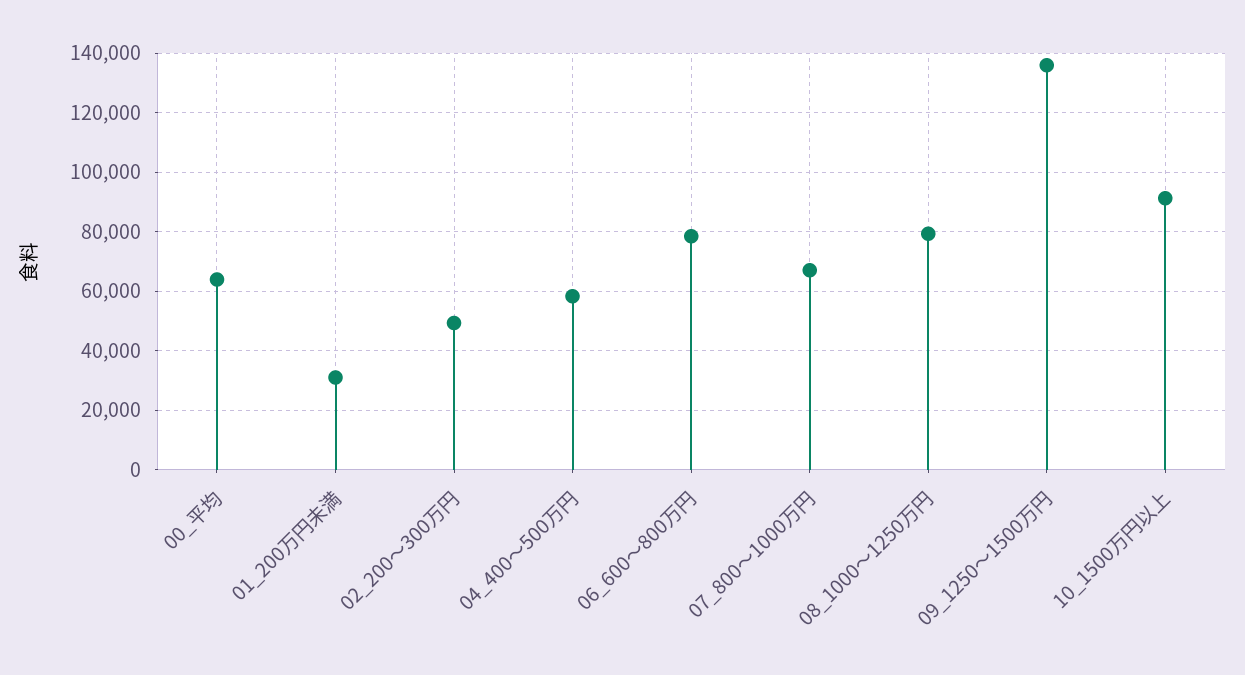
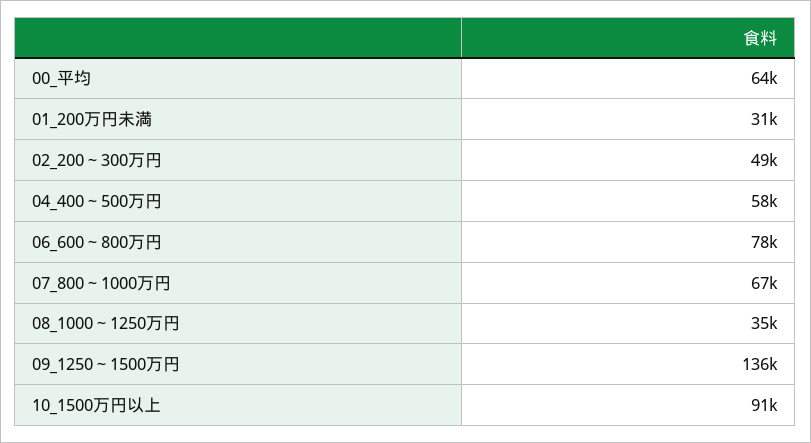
08_1000～1250万円: 80000 -> 35000

